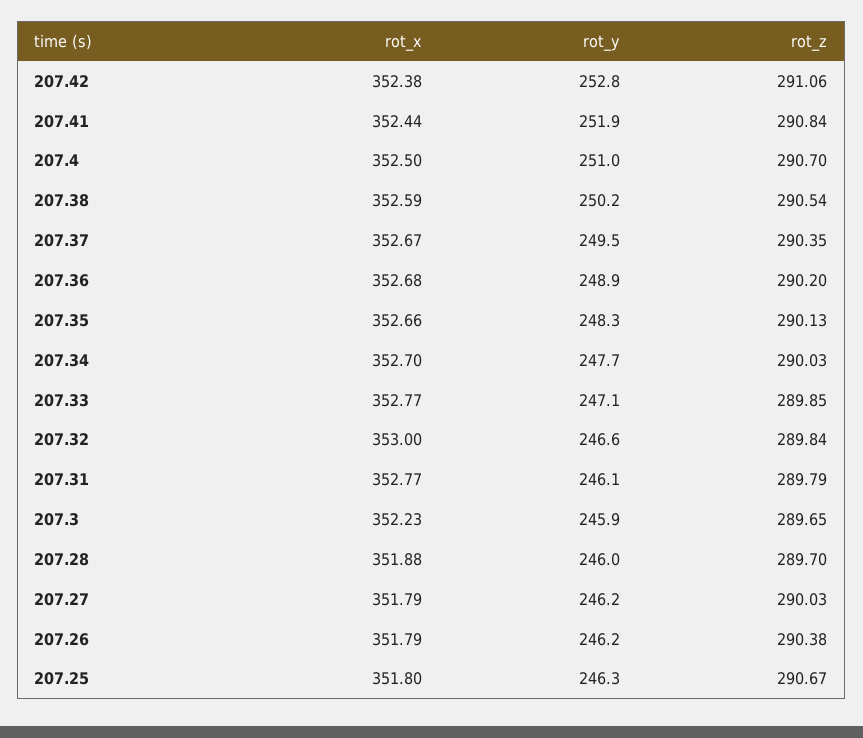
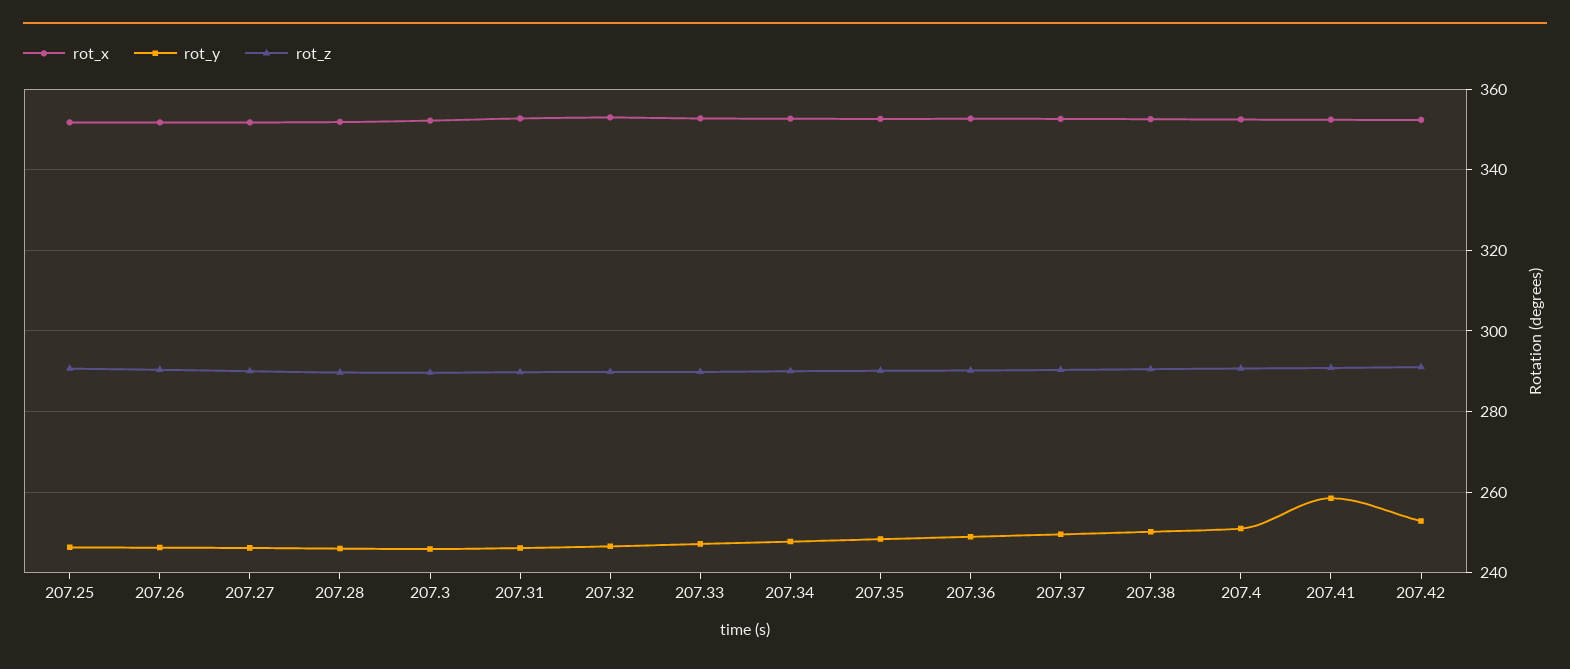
rot_y, 207.41: 251.9 -> 258

